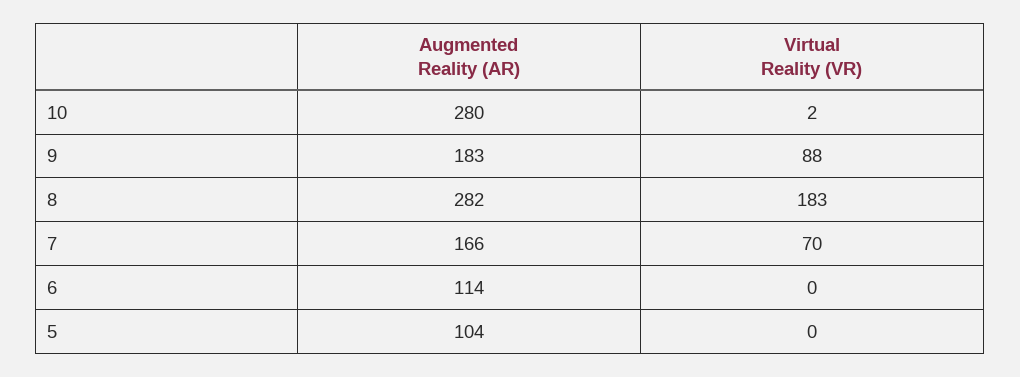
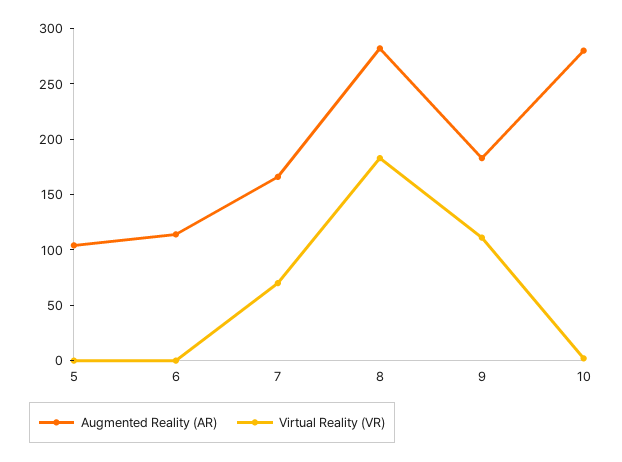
Virtual Reality (VR), 9: 88 -> 110

